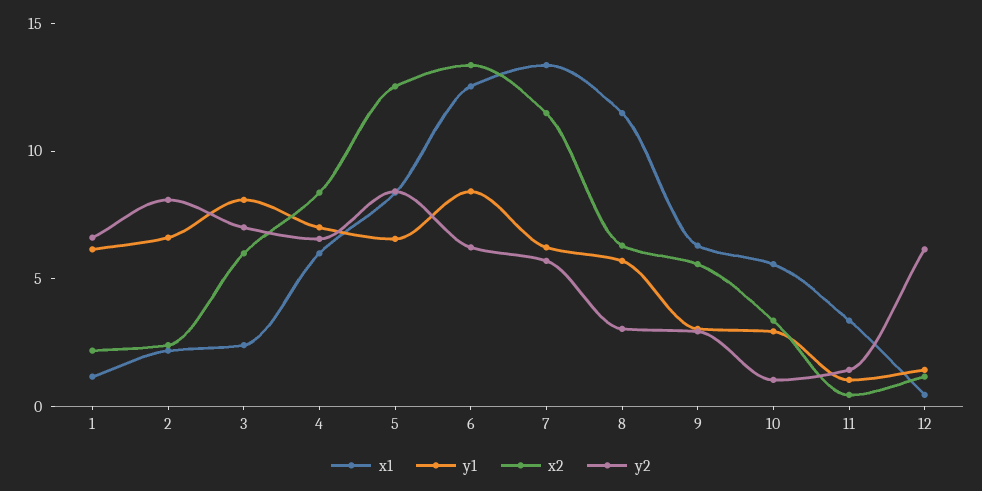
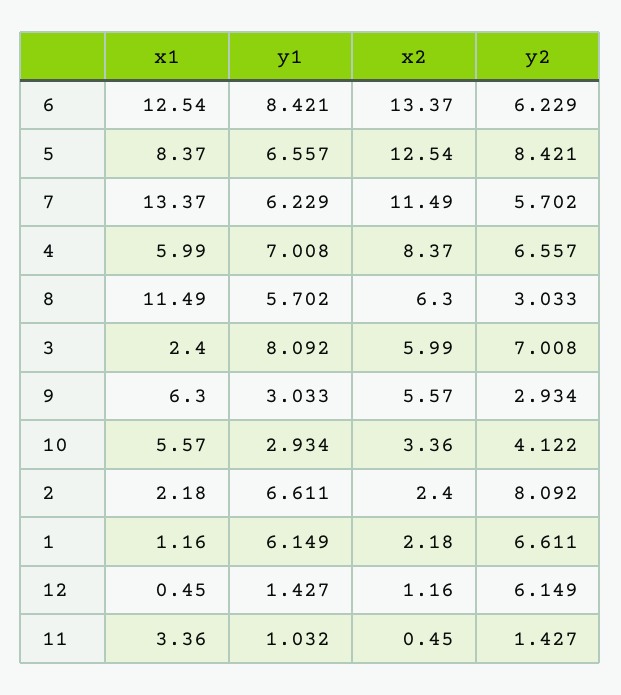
y2, 10: 1 -> 4.122

